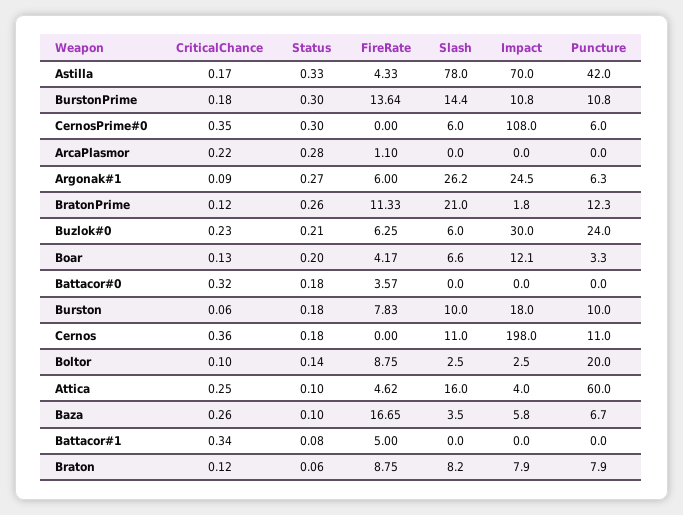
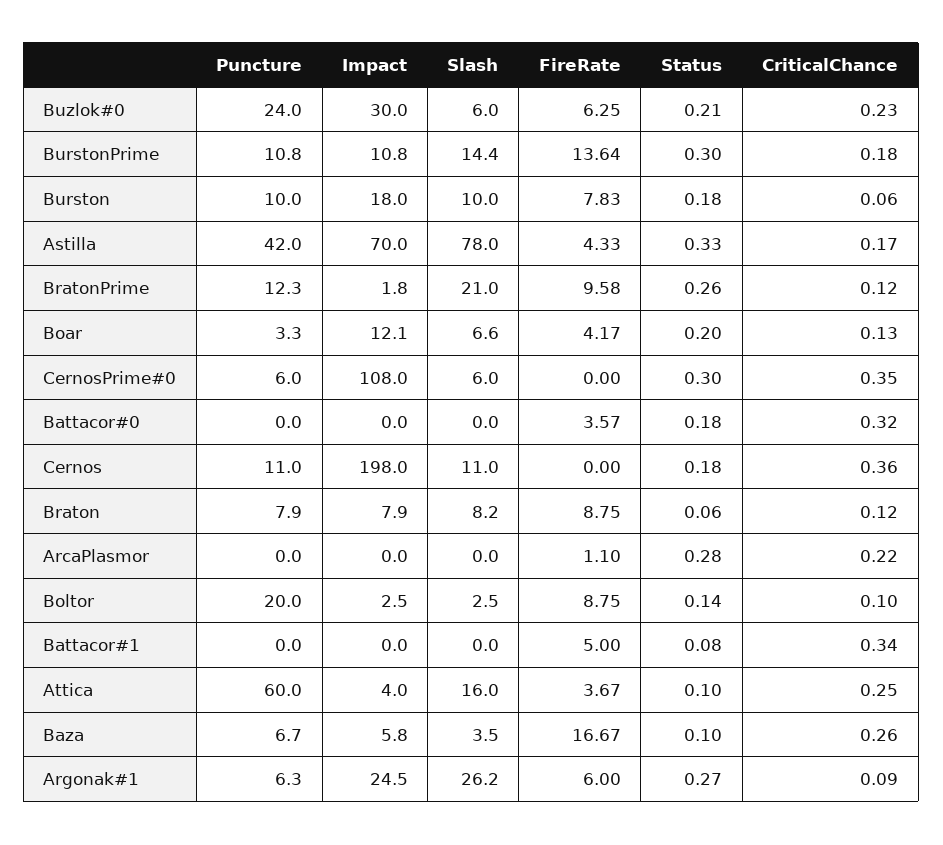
FireRate, BratonPrime: 11.33 -> 9.58
FireRate, Attica: 4.62 -> 3.67
FireRate, Baza: 16.65 -> 16.67

